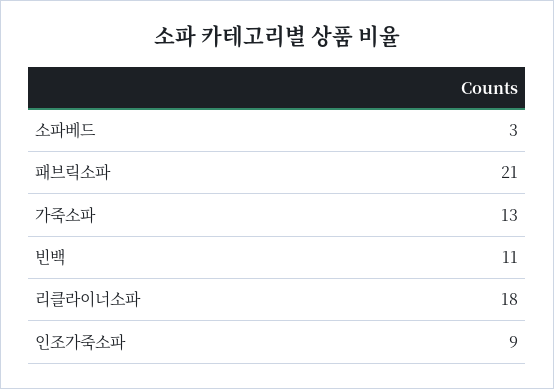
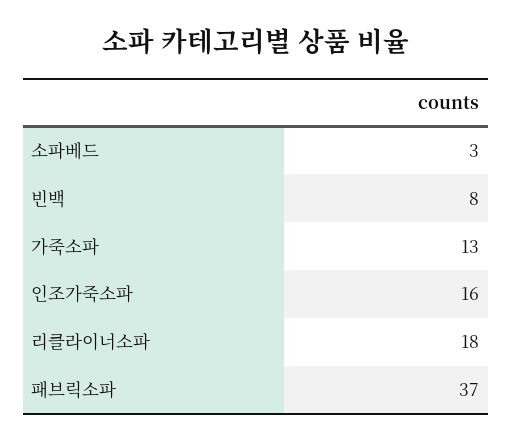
패브릭소파: 21 -> 37
빈백: 11 -> 8
인조가죽소파: 9 -> 16

